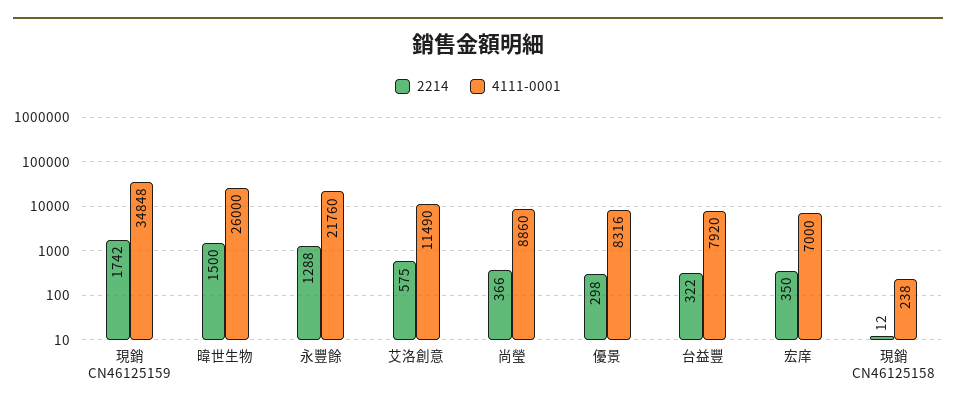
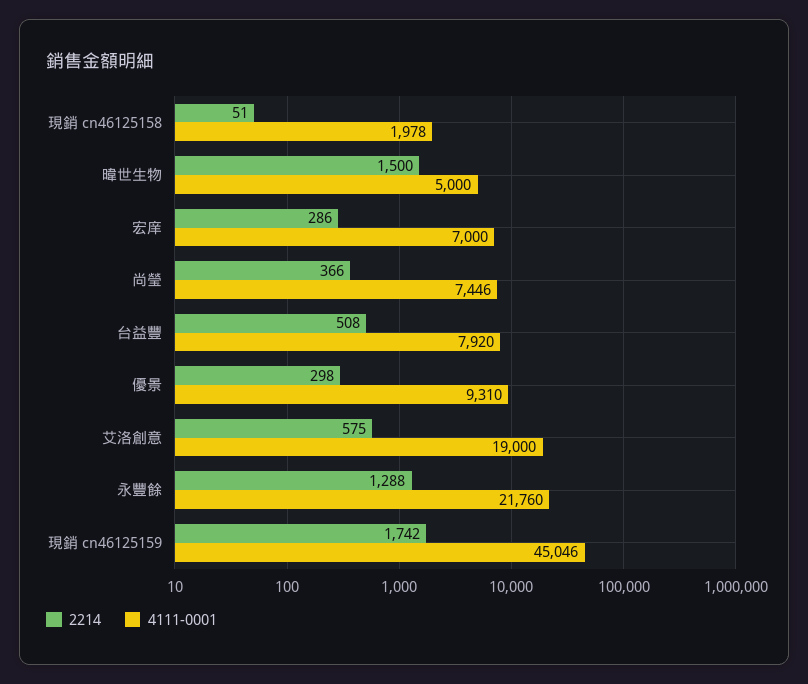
4111-0001, 現銷 CN46125159: 34848 -> 45046
4111-0001, 暐世生物: 26000 -> 5000
4111-0001, 艾洛創意: 11490 -> 19000
4111-0001, 尚瑩: 8860 -> 7446
4111-0001, 優景: 8316 -> 9310
2214, 台益豐: 322 -> 508
2214, 宏庠: 350 -> 286
2214, 現銷 CN46125158: 12 -> 51
4111-0001, 現銷 CN46125158: 238 -> 1978

